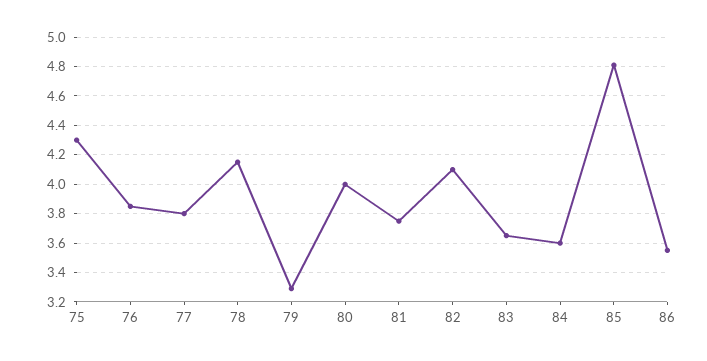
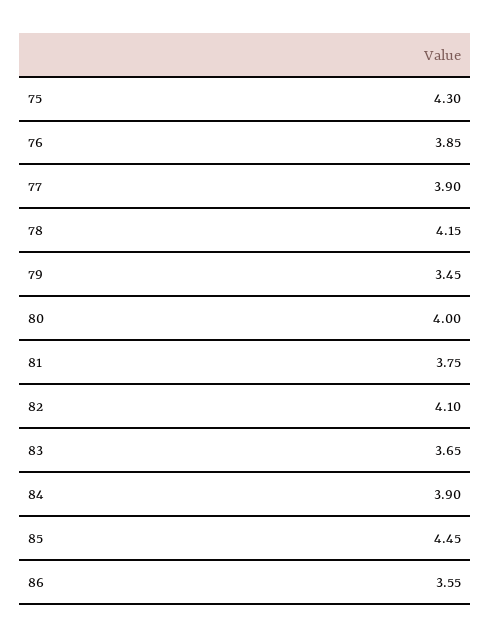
77: 3.8 -> 3.9
79: 3.3 -> 3.45
84: 3.6 -> 3.9
85: 4.8 -> 4.45

